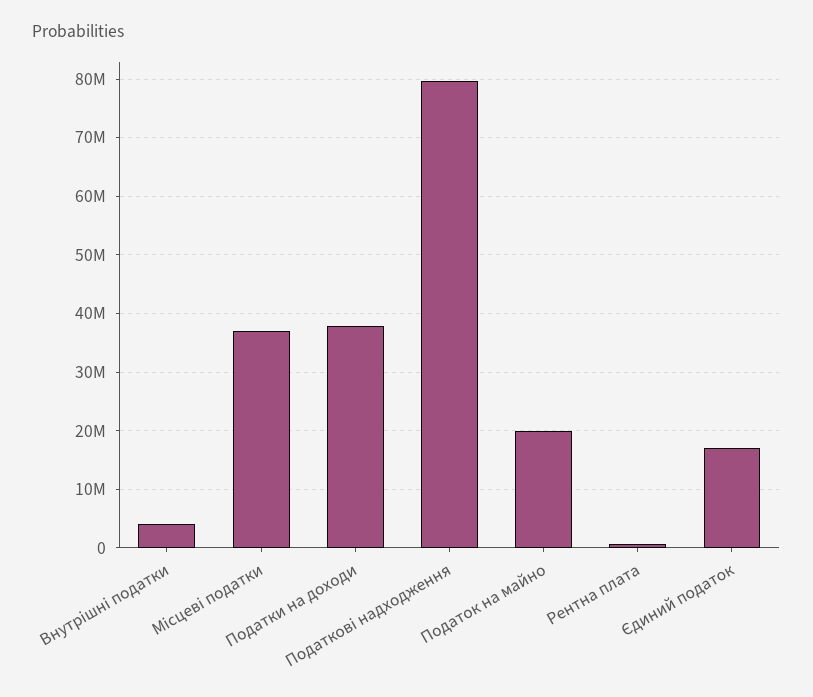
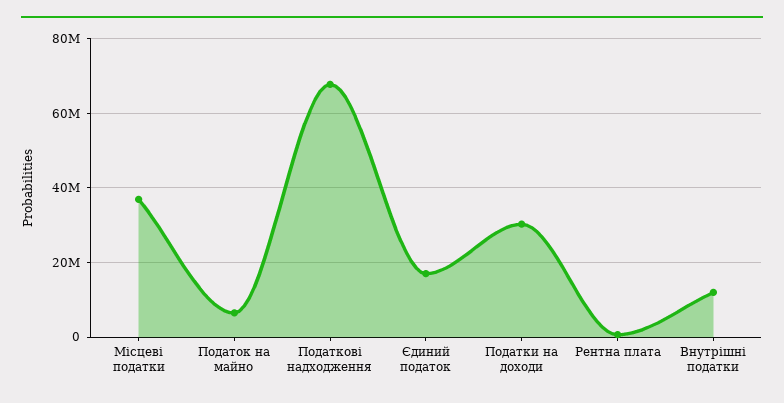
Внутрішні податки: 4000000 -> 12000000
Податки на доходи: 38000000 -> 30000000
Податкові надходження: 80000000 -> 68000000
Податок на майно: 20000000 -> 6000000

